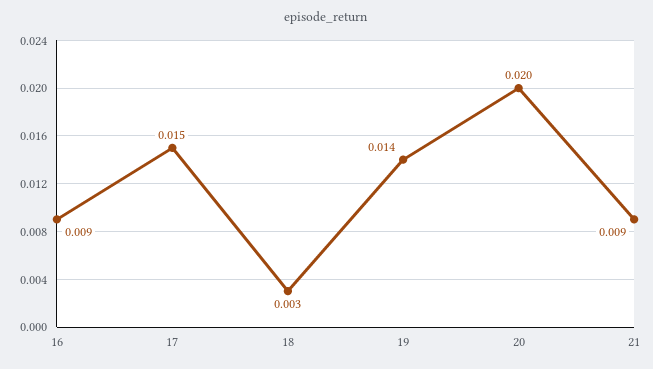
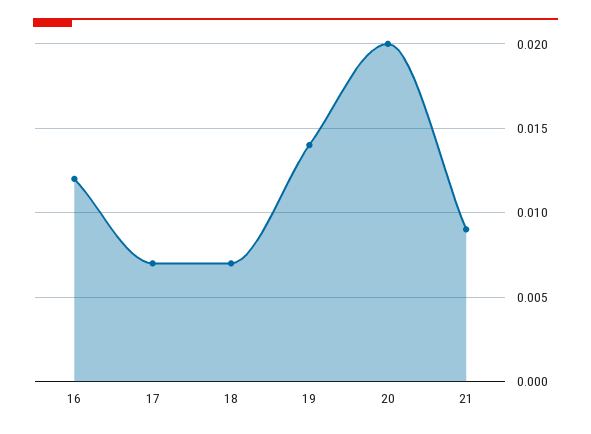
16: 0.009 -> 0.012
17: 0.015 -> 0.007
18: 0.003 -> 0.007

